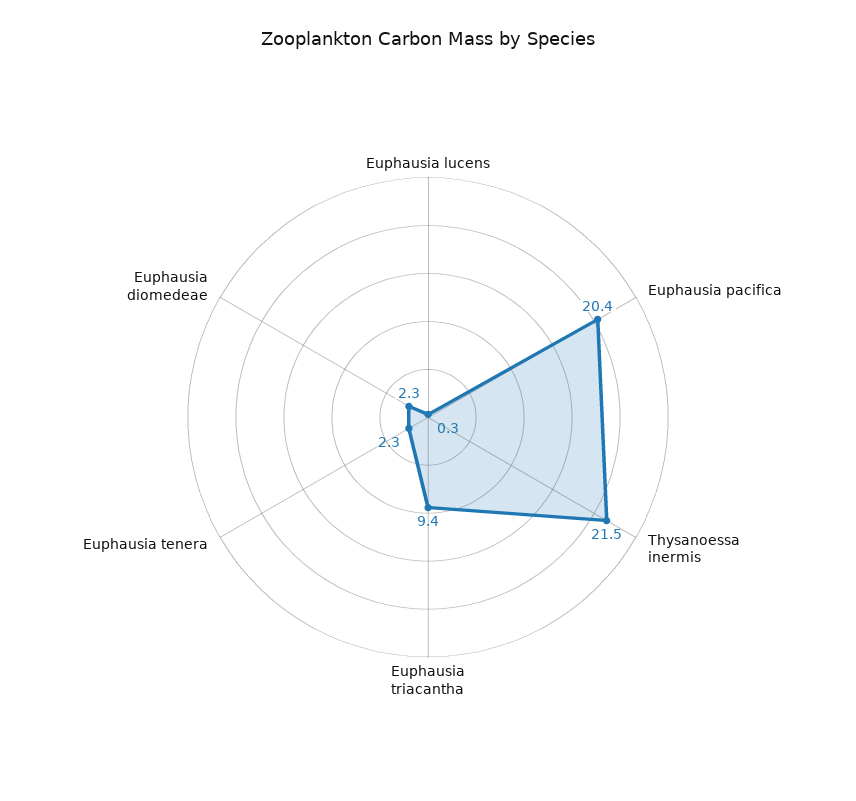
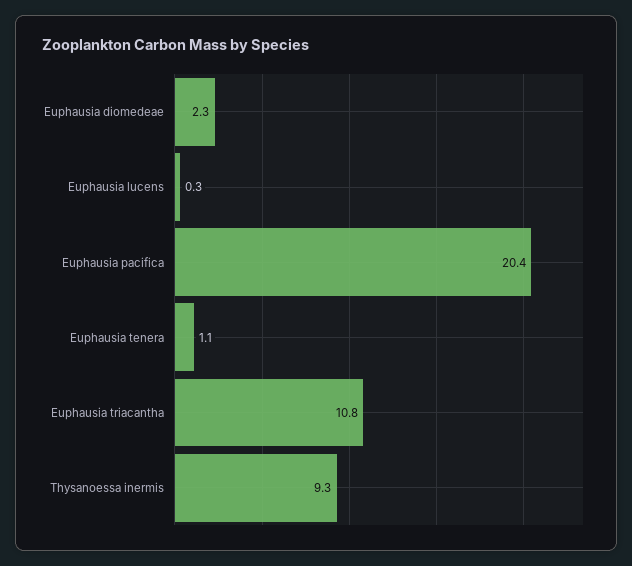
Thysanoessa inermis: 21.5 -> 9.3
Euphausia triacantha: 9.4 -> 10.8
Euphausia tenera: 2.3 -> 1.1

